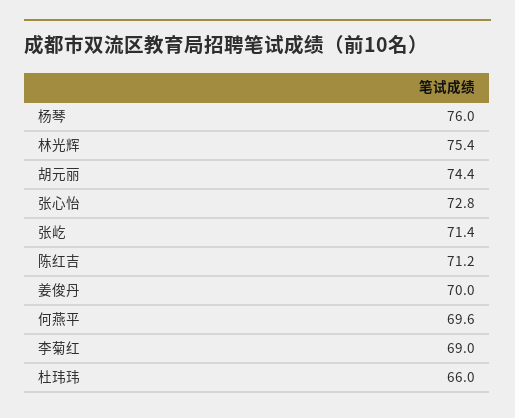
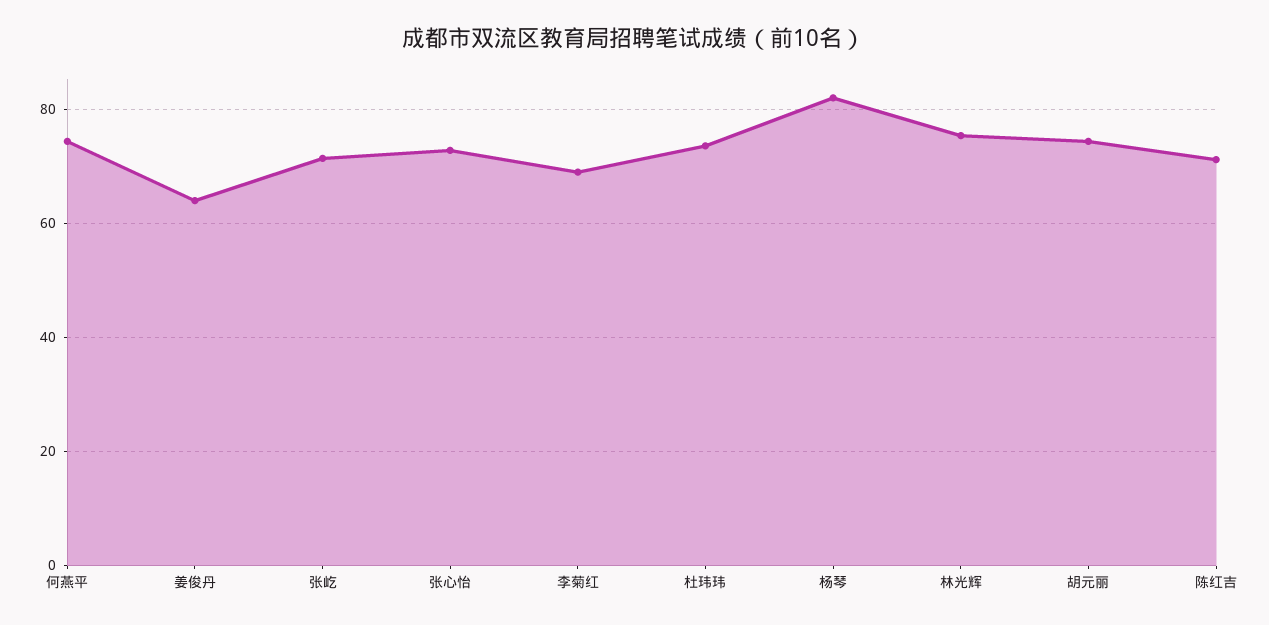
杨琴: 76 -> 82
姜俊丹: 70 -> 64
何燕平: 69.6 -> 74
杜玮玮: 66 -> 74

